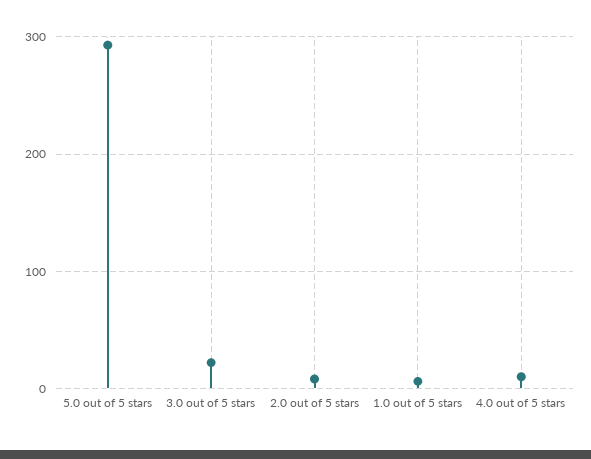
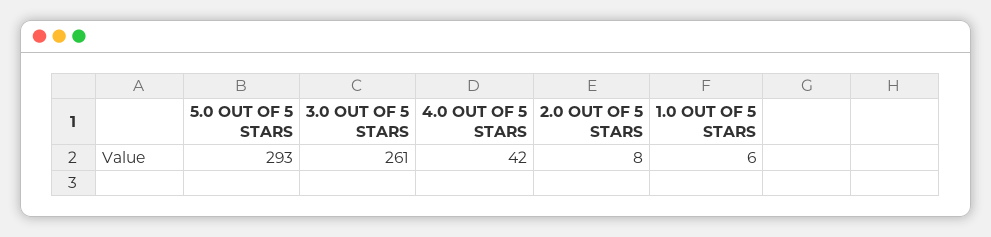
3.0 out of 5 stars: 20 -> 261
4.0 out of 5 stars: 10 -> 42

